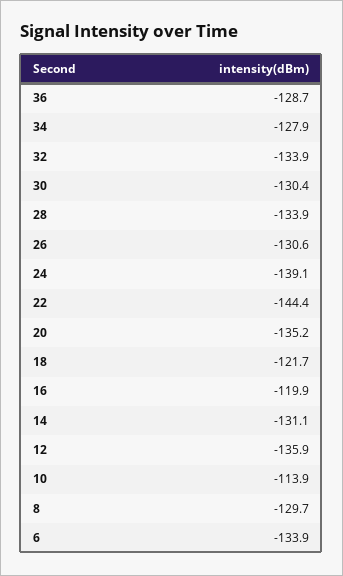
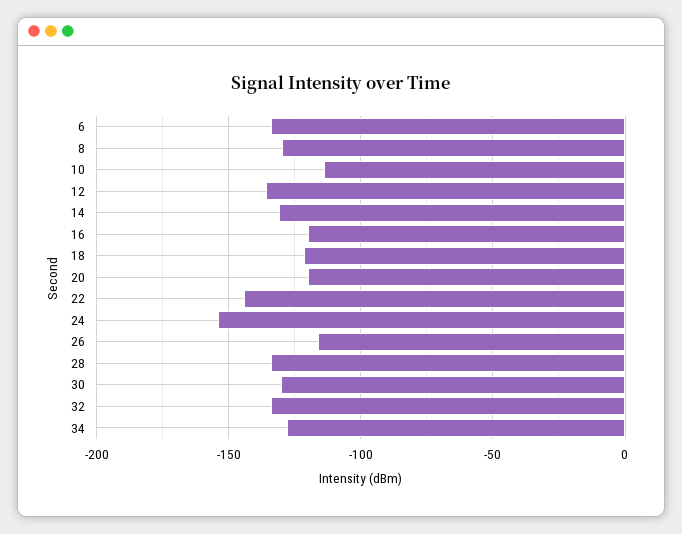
36: -128.7 -> none
26: -130.6 -> -115
24: -139.1 -> -155
20: -135.2 -> -120

